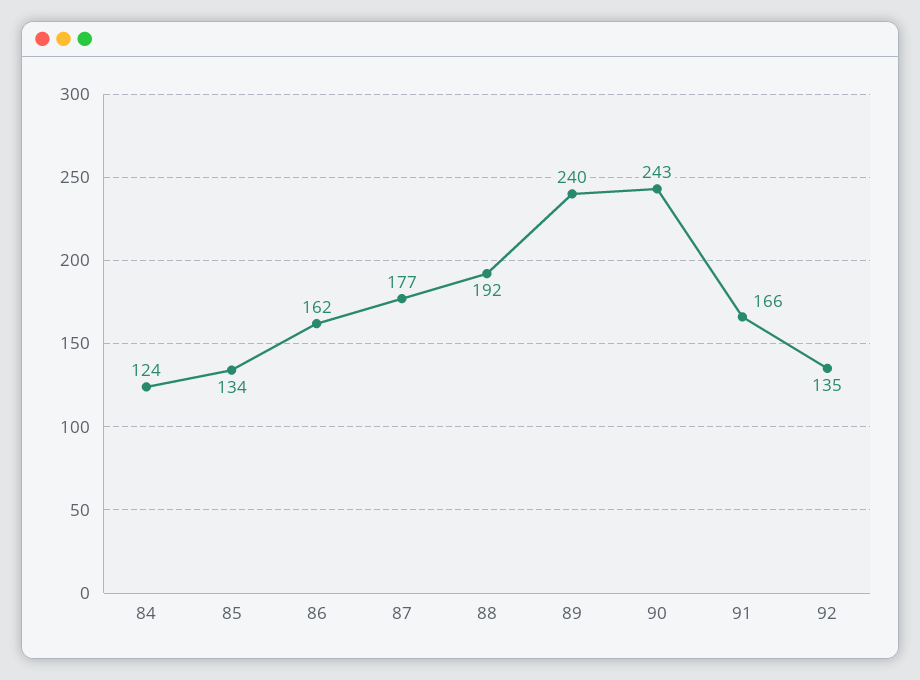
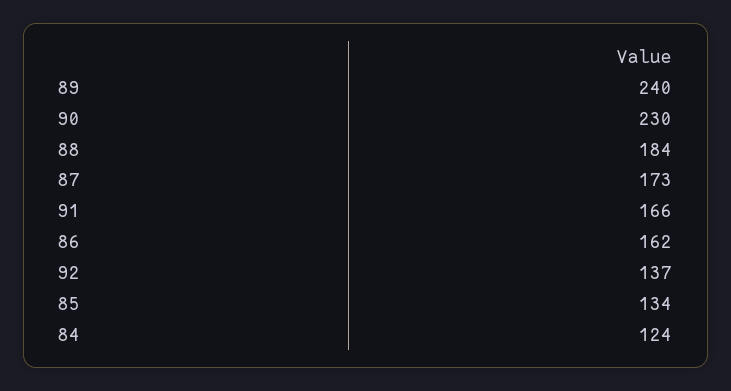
87: 177 -> 173
88: 192 -> 184
90: 243 -> 230
92: 135 -> 137

